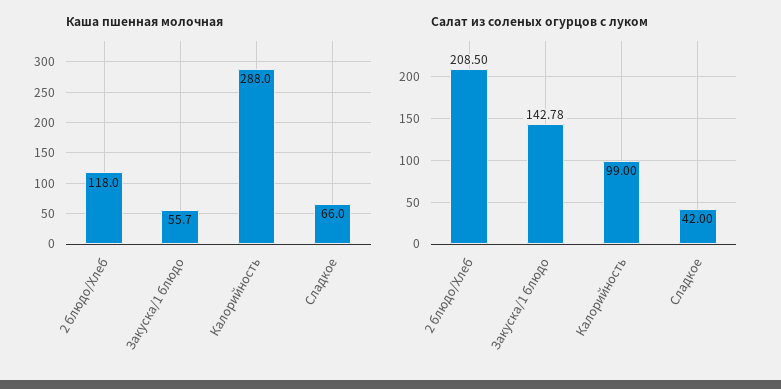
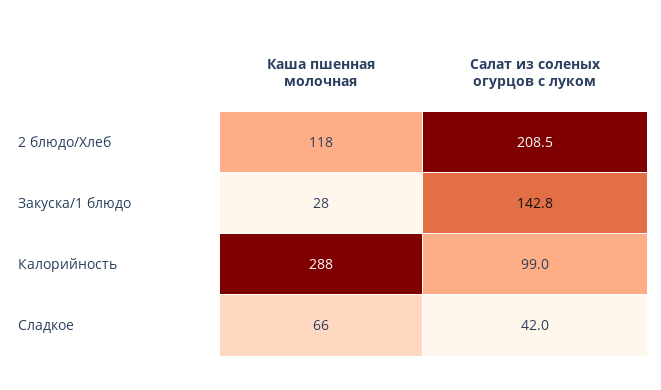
Каша пшенная молочная, Закуска/1 блюдо: 55.7 -> 28

